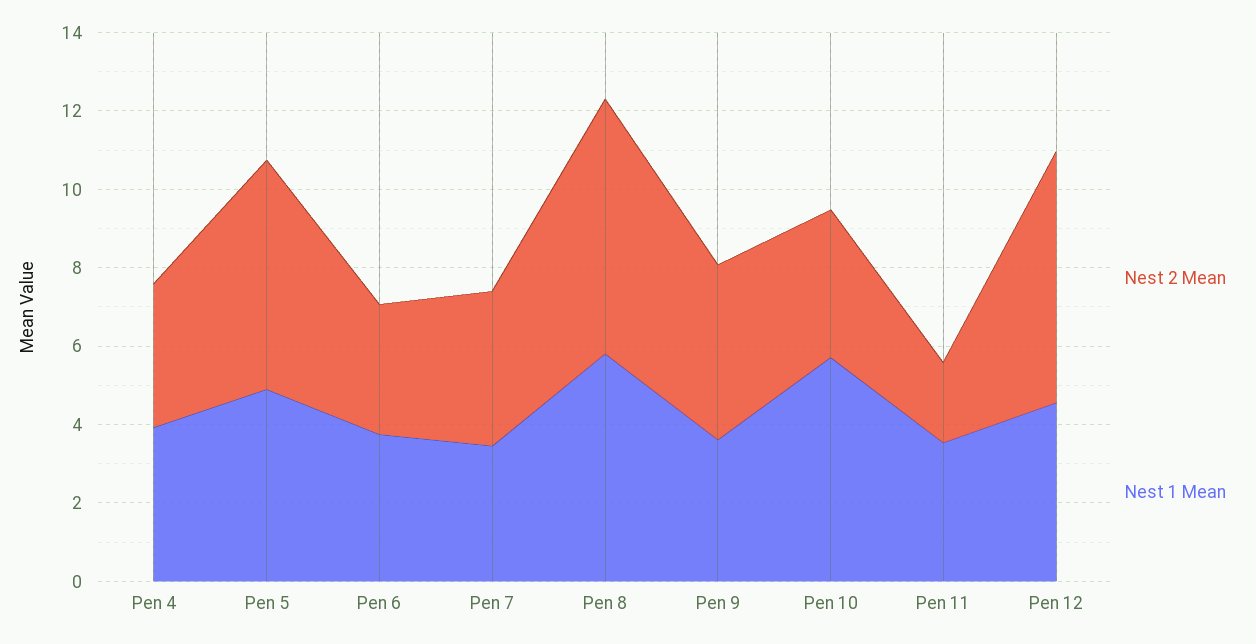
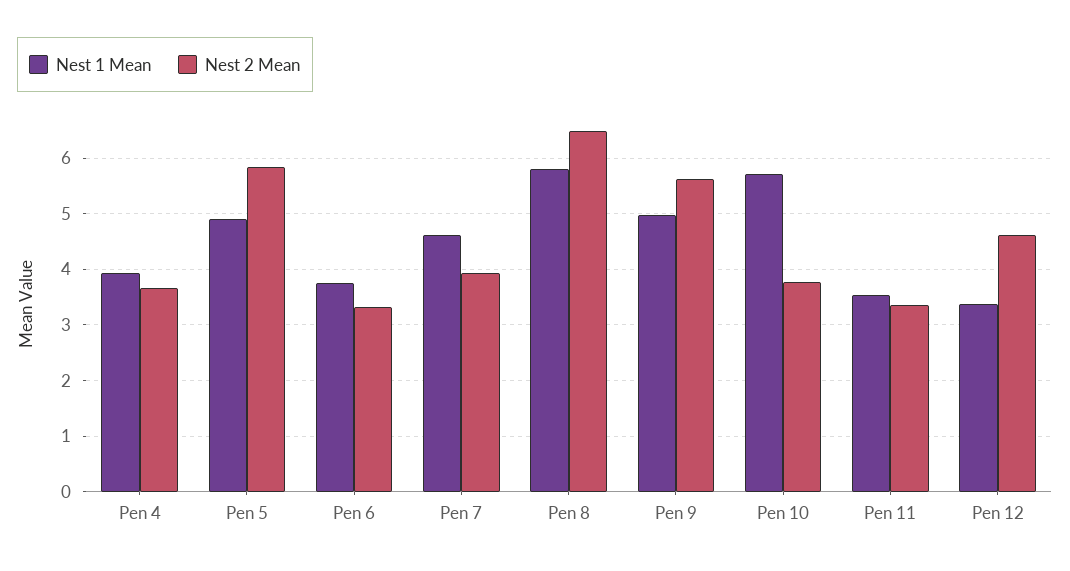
Nest 1 Mean, Pen 7: 3.5 -> 4.6
Nest 2 Mean, Pen 9: 4.5 -> 5.6
Nest 1 Mean, Pen 9: 3.5 -> 5
Nest 2 Mean, Pen 11: 2 -> 3.4
Nest 2 Mean, Pen 12: 6.5 -> 4.6
Nest 1 Mean, Pen 12: 4.5 -> 3.4

